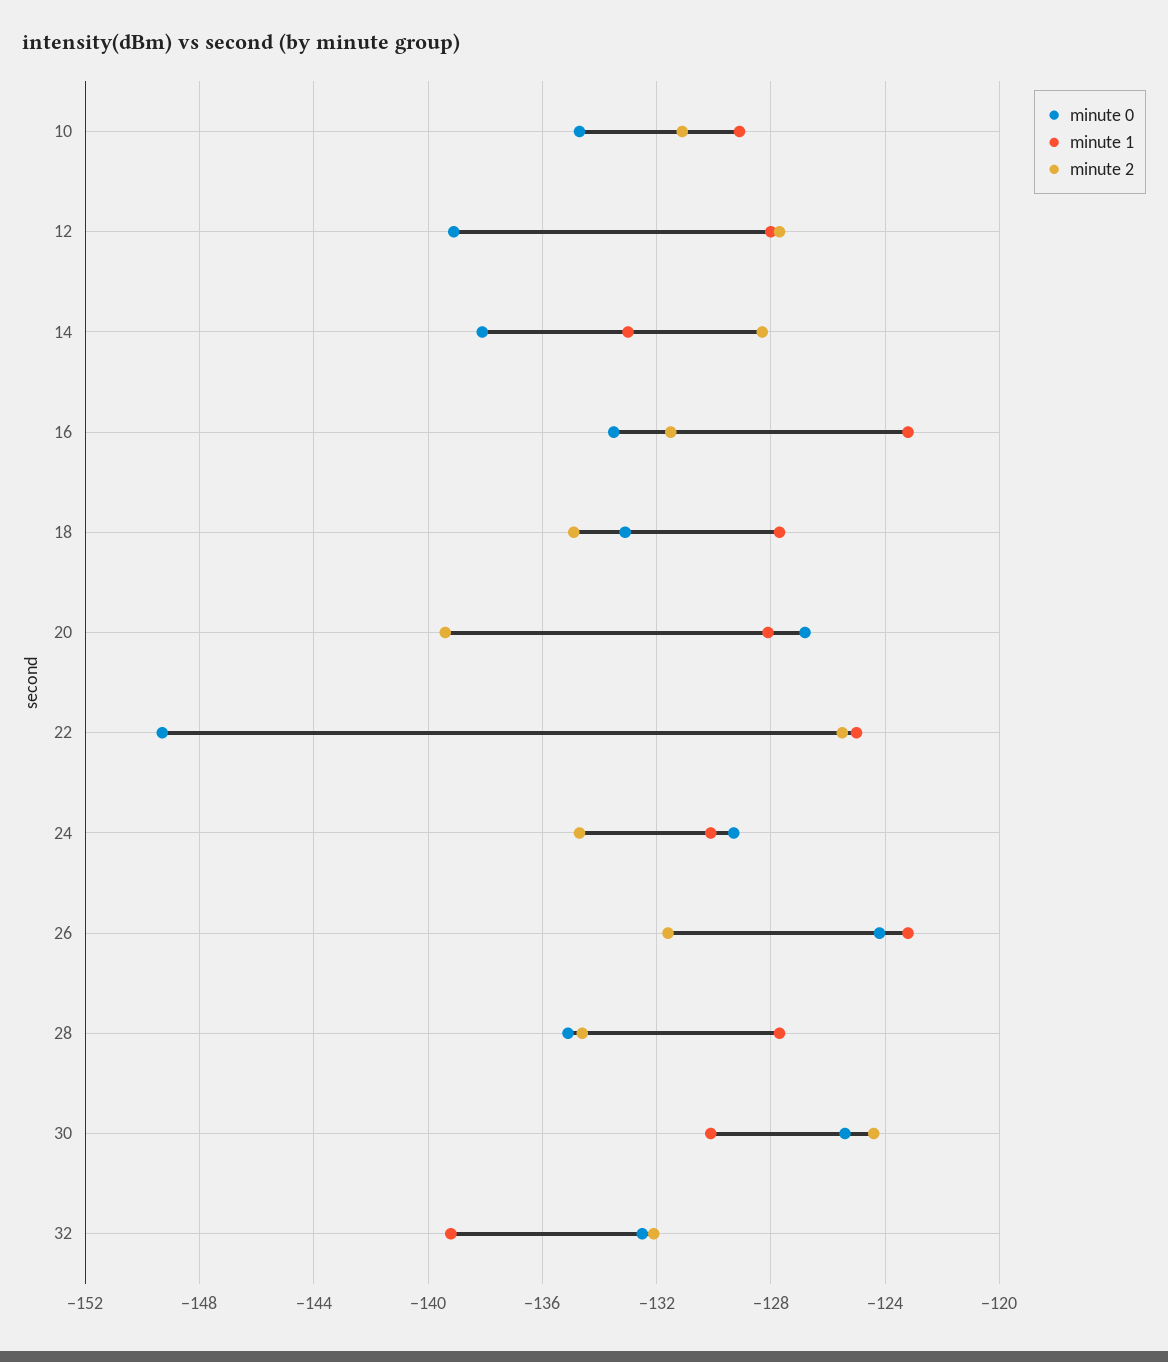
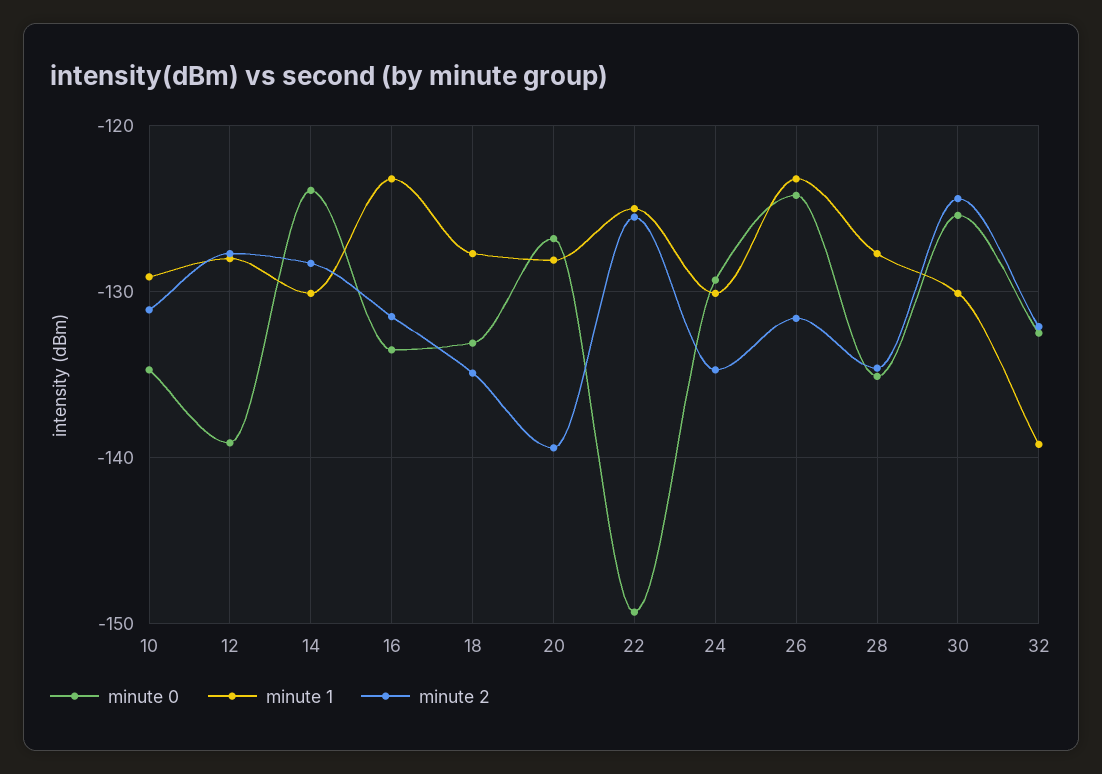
minute 0, 14: -138 -> -124
minute 1, 14: -133 -> -130

